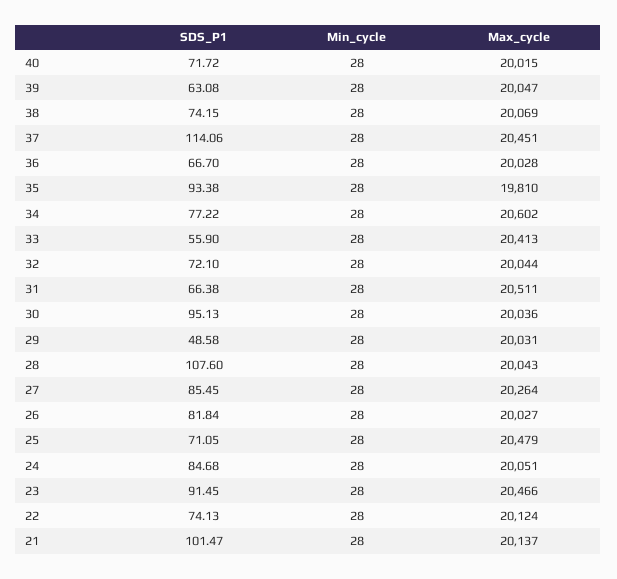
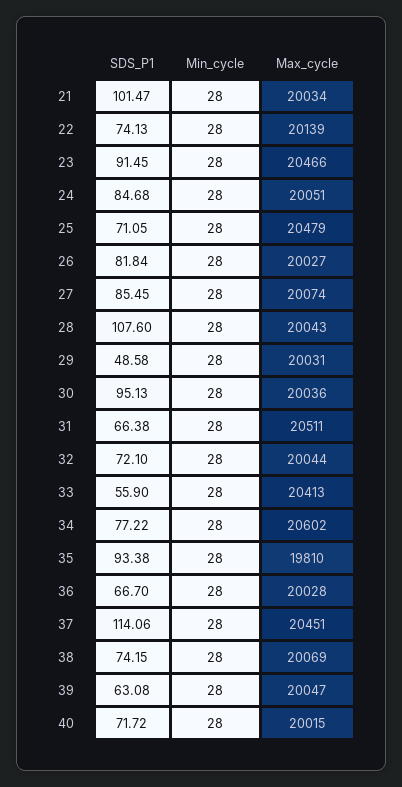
Max_cycle, 27: 20264 -> 20074
Max_cycle, 22: 20124 -> 20139
Max_cycle, 21: 20137 -> 20034

